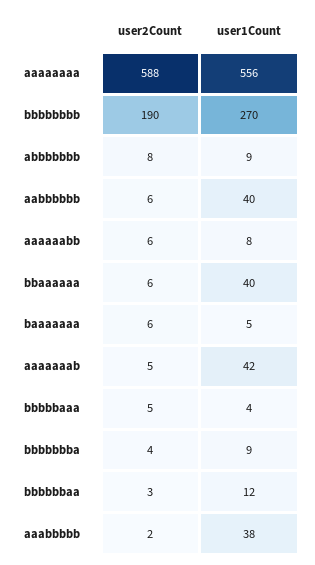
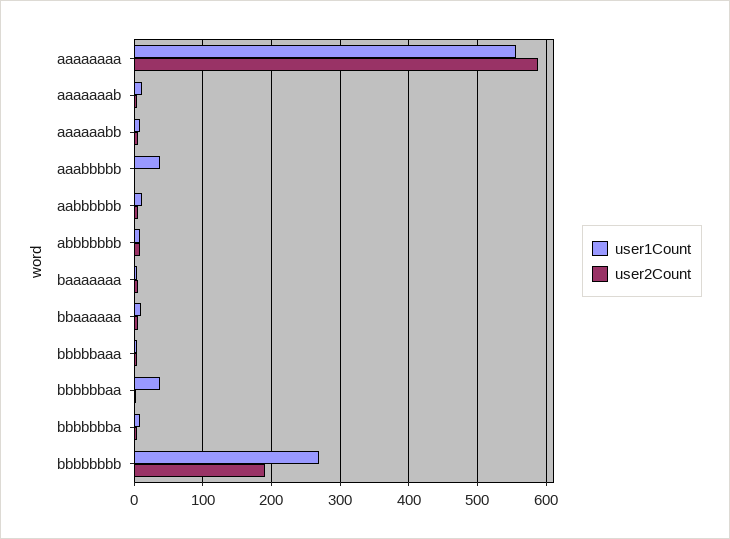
user1Count, aabbbbbb: 40 -> 10
user1Count, bbaaaaaa: 40 -> 10
user1Count, aaaaaaab: 42 -> 10
user1Count, bbbbbbaa: 12 -> 40

